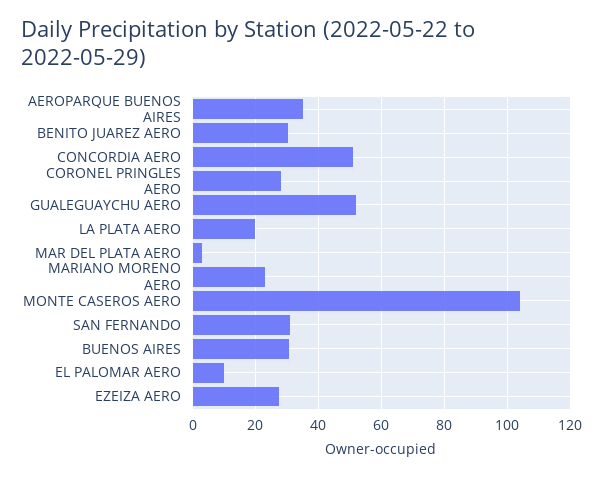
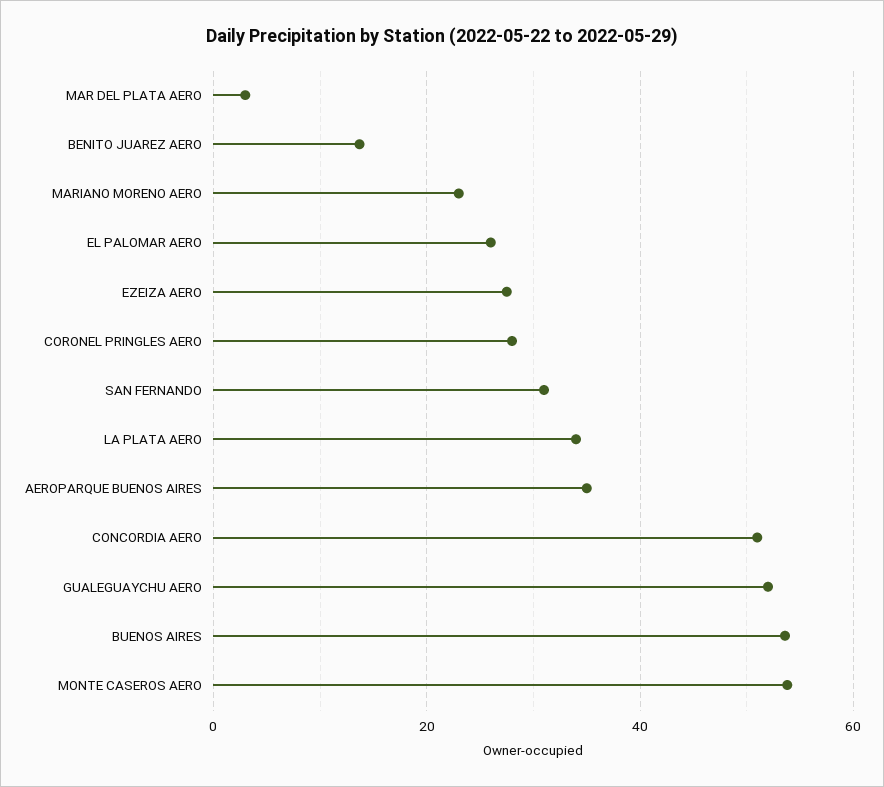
BENITO JUAREZ AERO: 30 -> 14
LA PLATA AERO: 20 -> 34
MONTE CASEROS AERO: 104 -> 54
BUENOS AIRES: 30 -> 54
EL PALOMAR AERO: 10 -> 26

